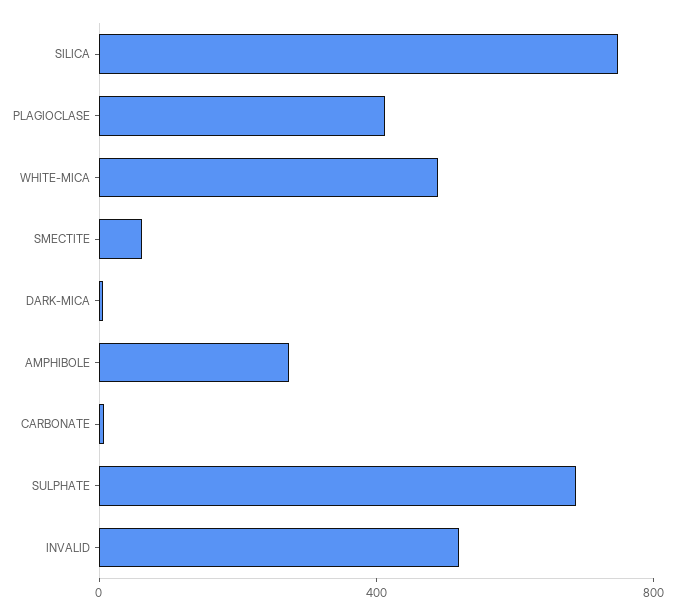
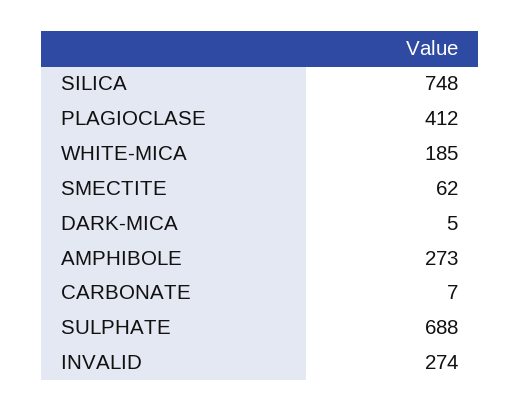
WHITE-MICA: 500 -> 185
INVALID: 500 -> 274

